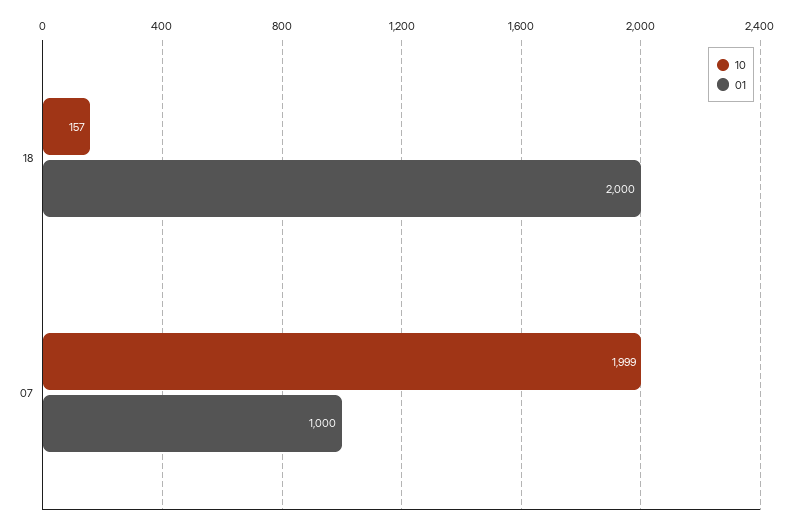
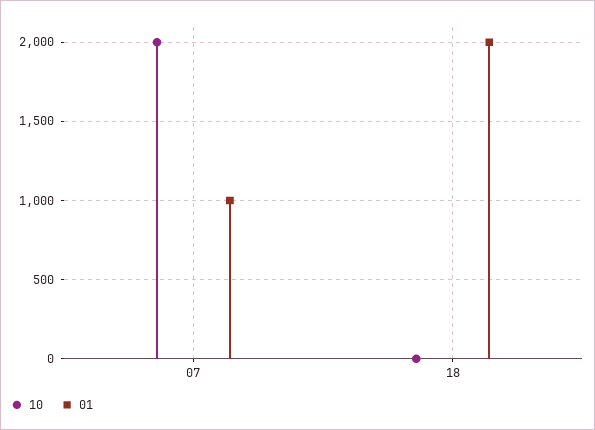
10, 18: 157 -> 0

